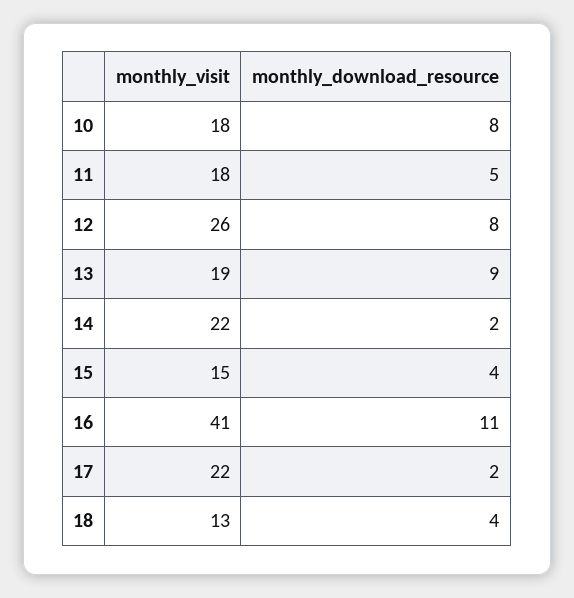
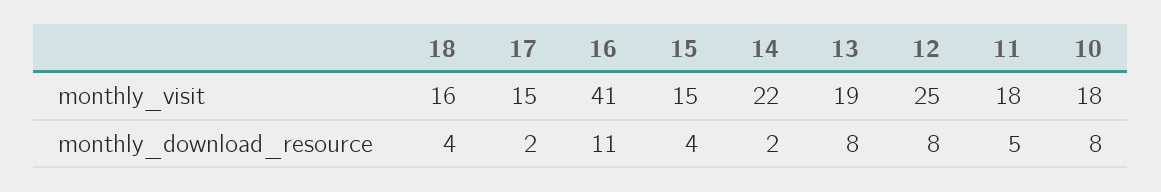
monthly_visit, 12: 26 -> 25
monthly_download_resource, 13: 9 -> 8
monthly_visit, 17: 22 -> 15
monthly_visit, 18: 13 -> 16

